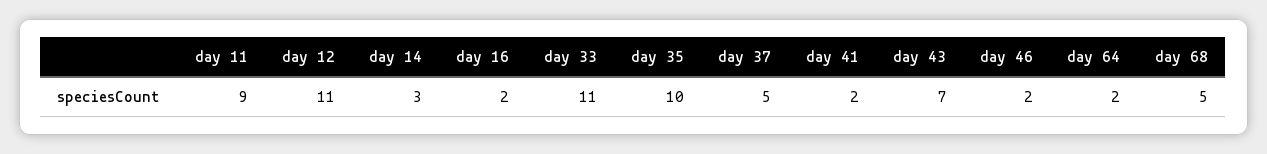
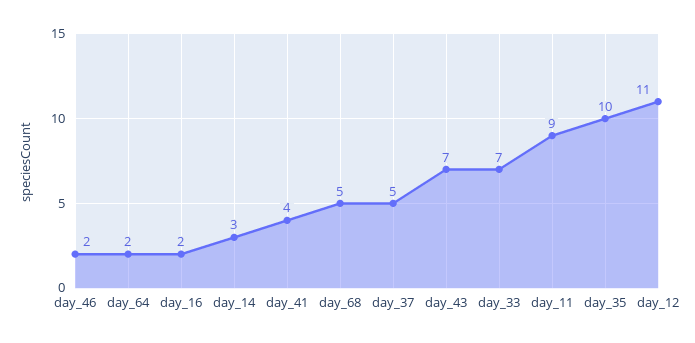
day 33: 11 -> 7
day 41: 2 -> 4

